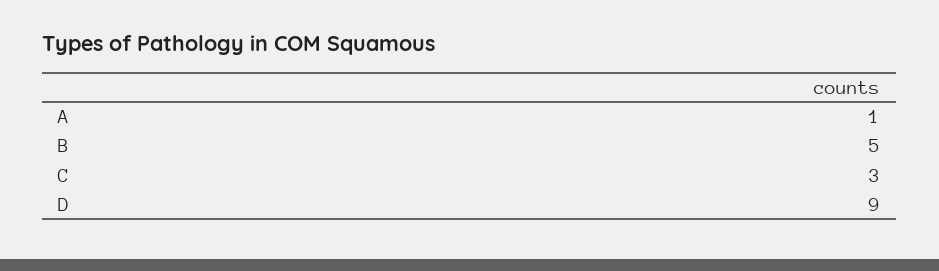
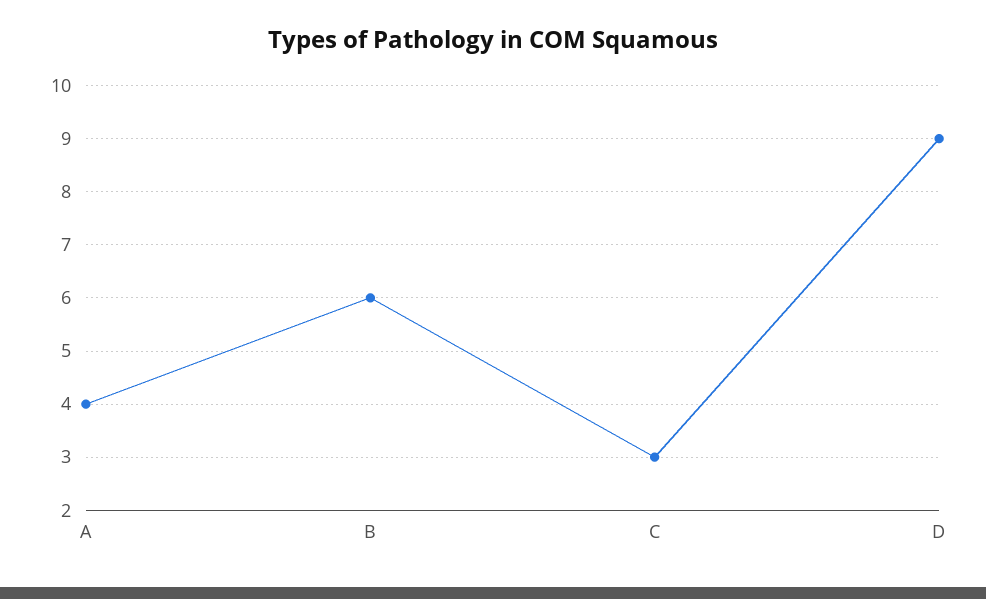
A: 1 -> 4
B: 5 -> 6

